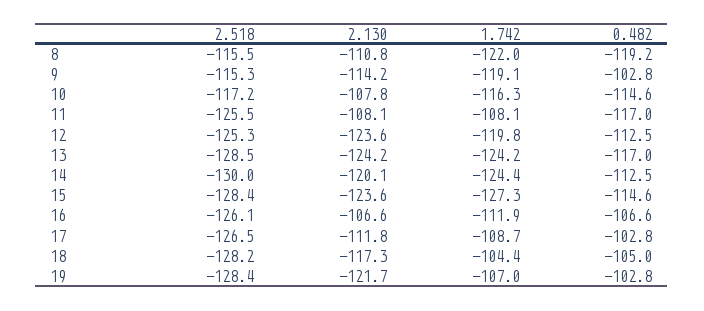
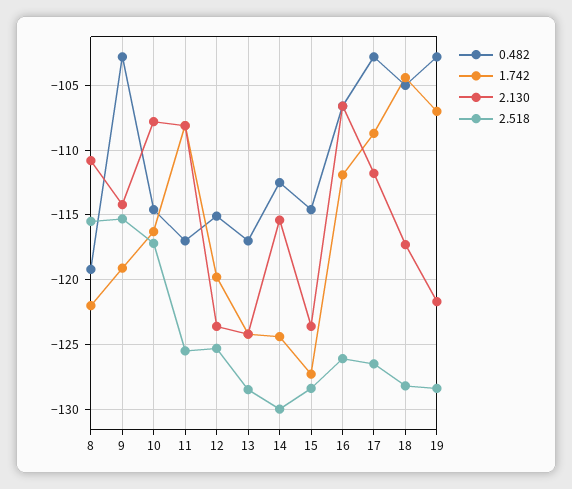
0.482, 12: -112.5 -> -115
2.130, 14: -120.1 -> -115.5

